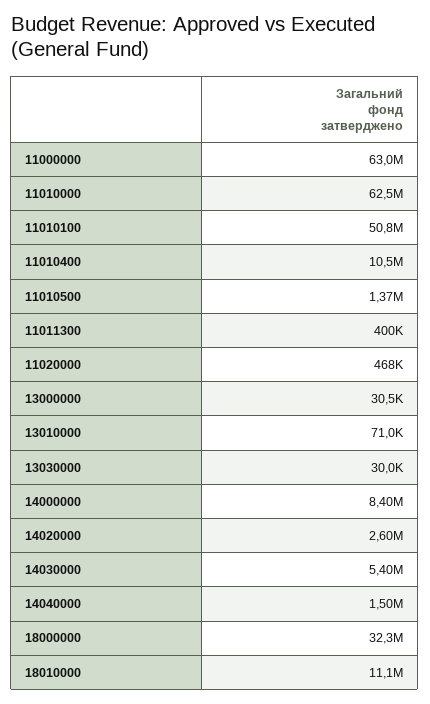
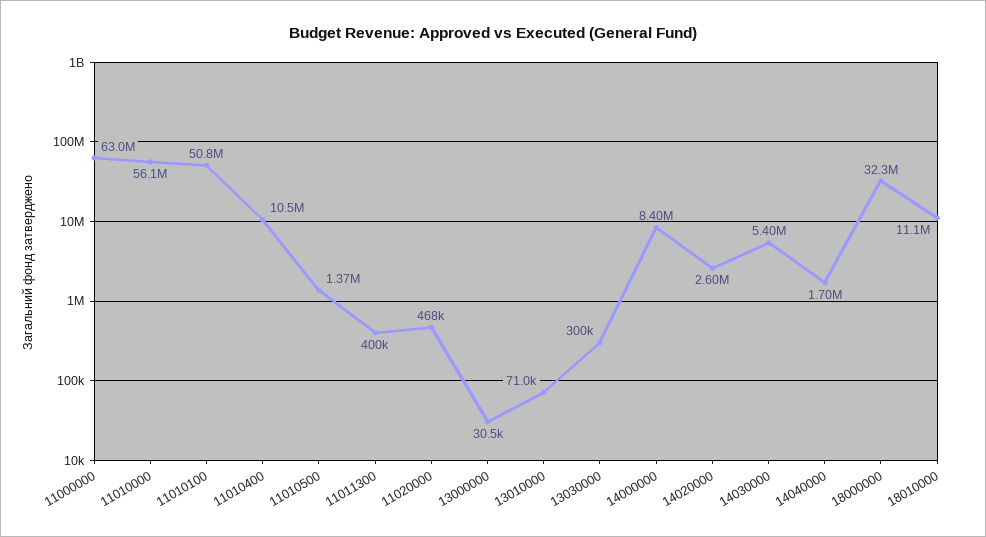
11010000: 62500000 -> 56100000
13030000: 30000 -> 300000
14040000: 1500000 -> 1700000

